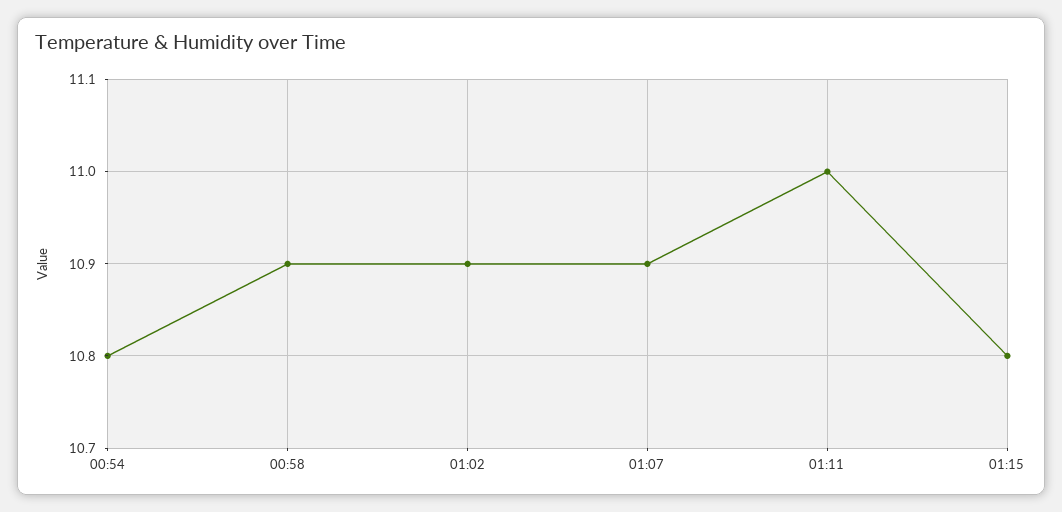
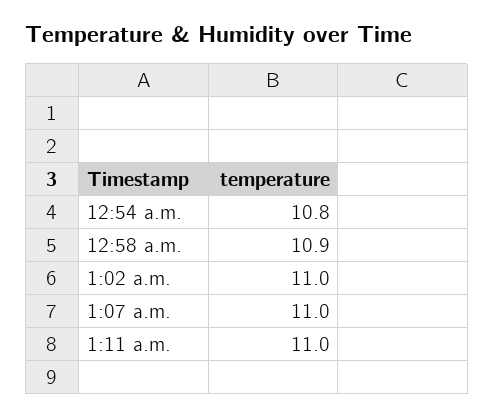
01:02: 10.9 -> 11
01:07: 10.9 -> 11
01:15: 10.8 -> none

